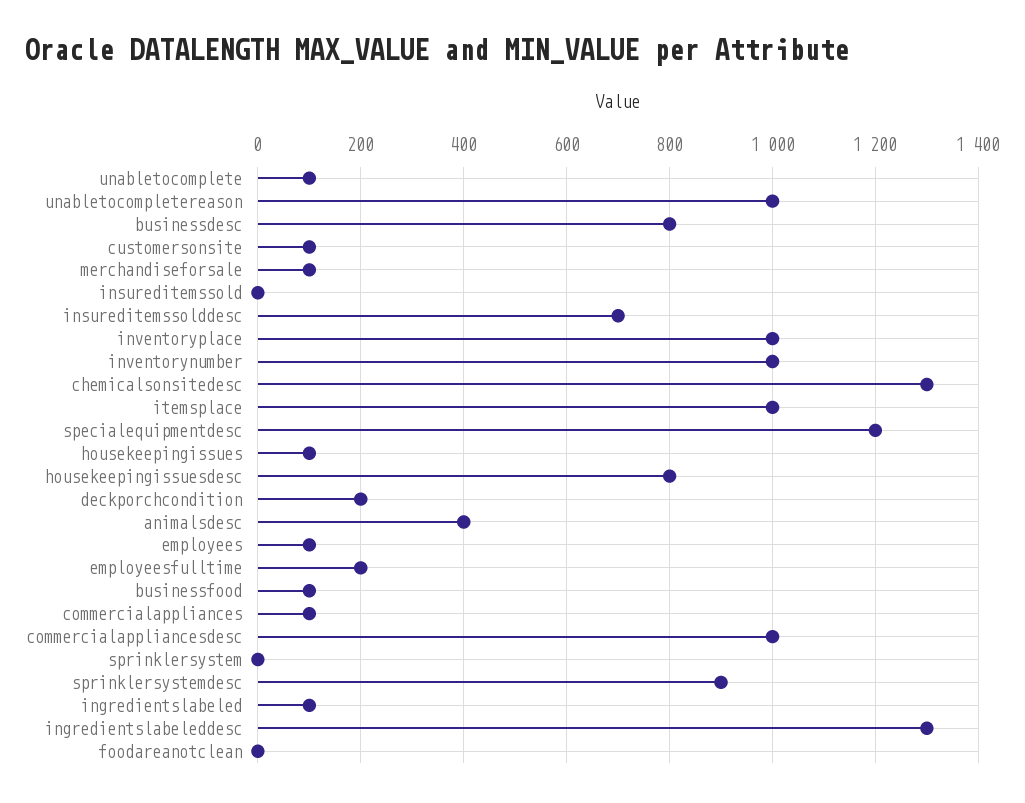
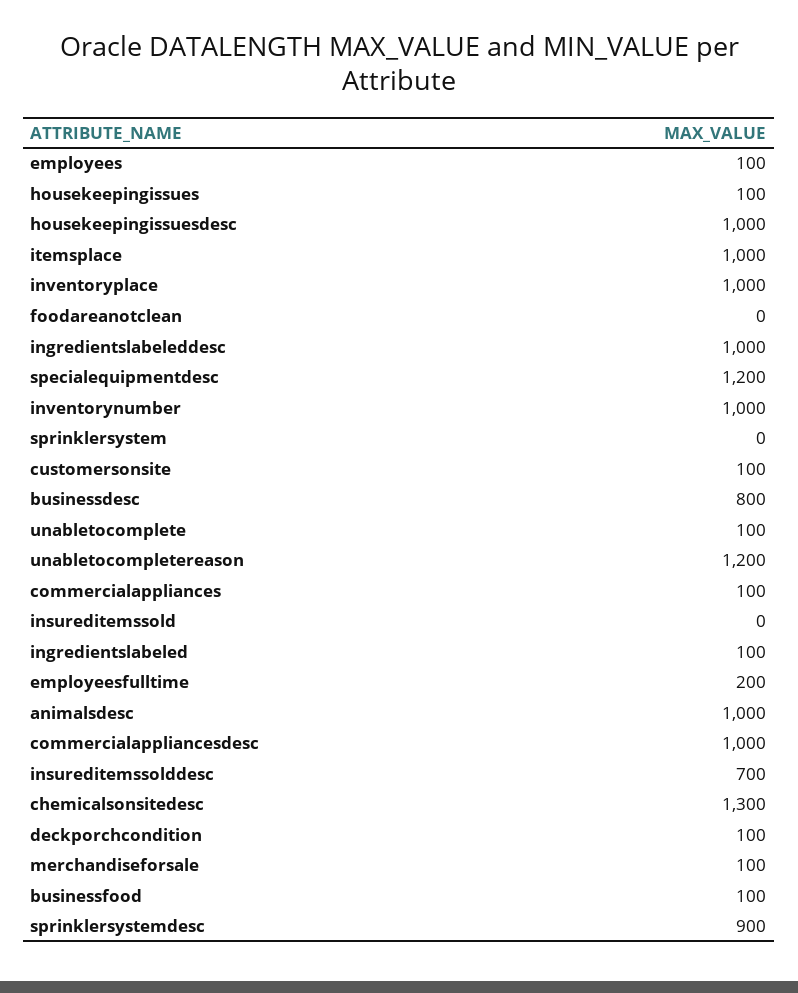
unabletocompletereason: 1000 -> 1200
housekeepingissuesdesc: 800 -> 1000
deckporchcondition: 200 -> 100
animalsdesc: 400 -> 1000
ingredientslabeleddesc: 1300 -> 1000

